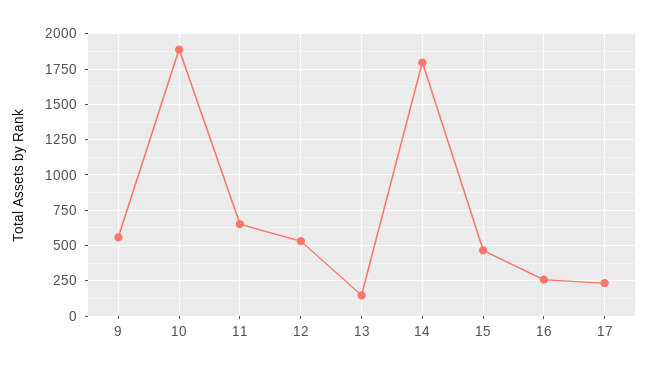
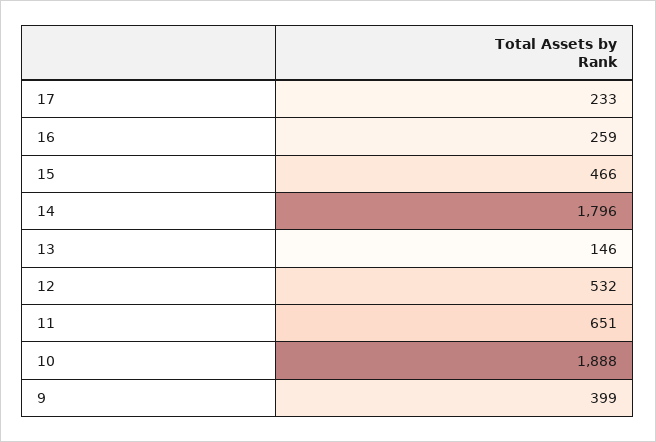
9: 550 -> 399

